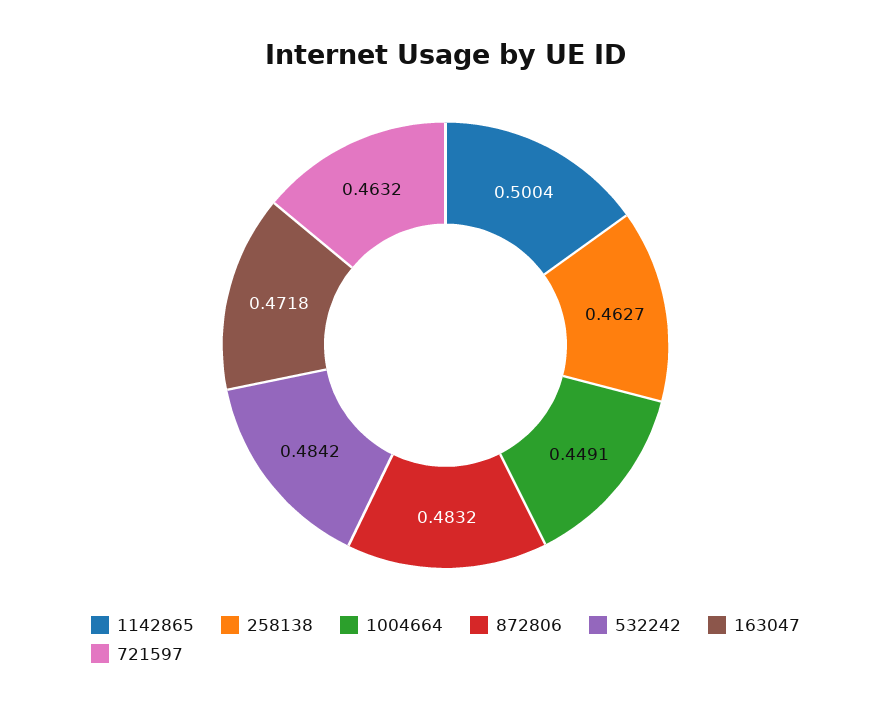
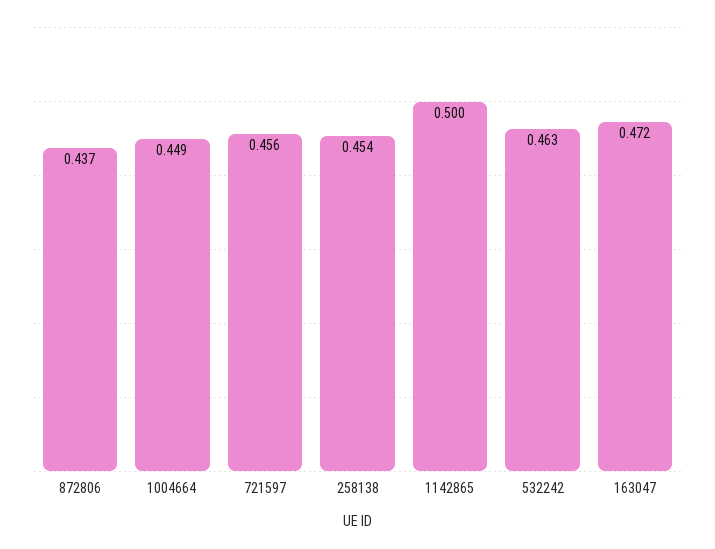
258138: 0.4627 -> 0.454
872806: 0.4832 -> 0.437
532242: 0.4842 -> 0.463
721597: 0.4632 -> 0.456

